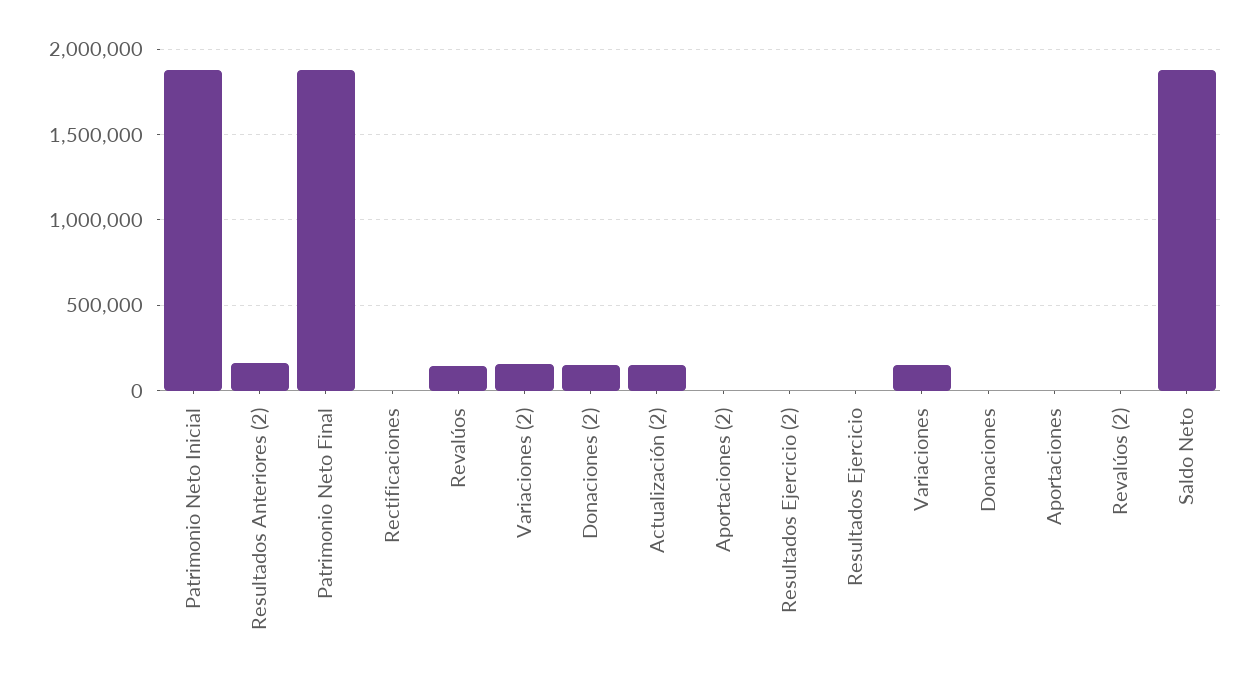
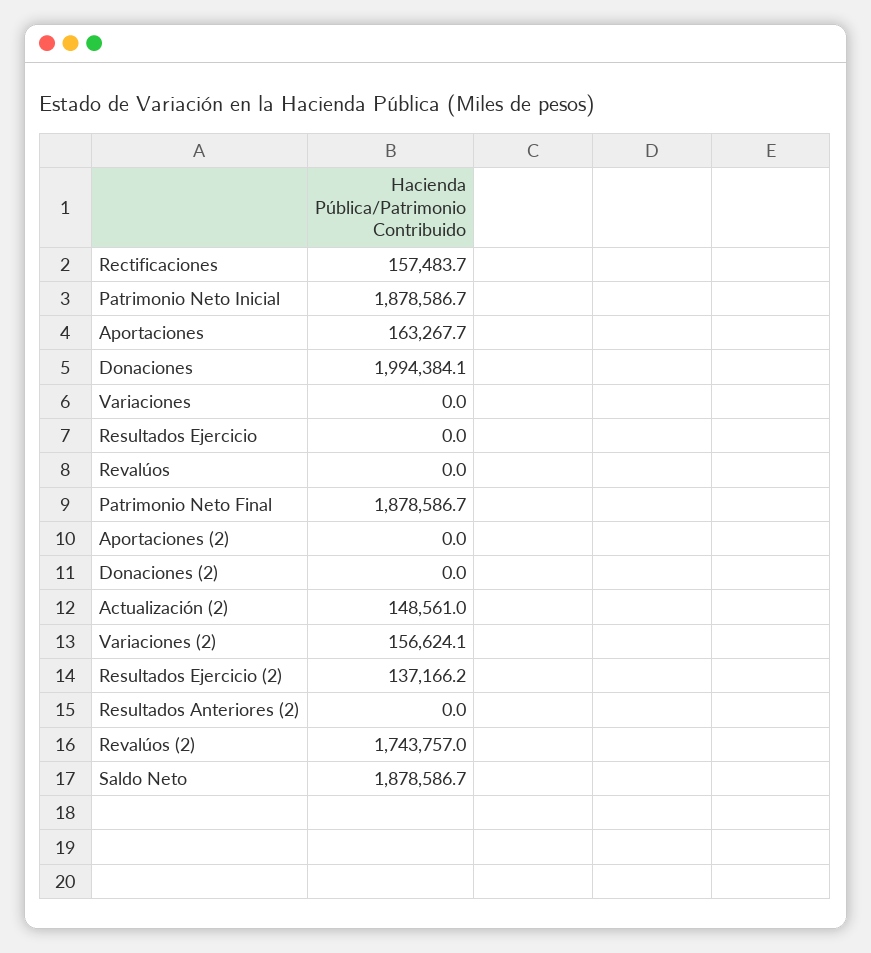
Resultados Anteriores (2): 150000 -> 0
Rectificaciones: 0 -> 157483.7
Revalúos: 150000 -> 0
Donaciones (2): 150000 -> 0
Resultados Ejercicio (2): 0 -> 137166.2
Variaciones: 150000 -> 0
Donaciones: 0 -> 1994384.1
Aportaciones: 0 -> 163267.7
Revalúos (2): 0 -> 1743757

